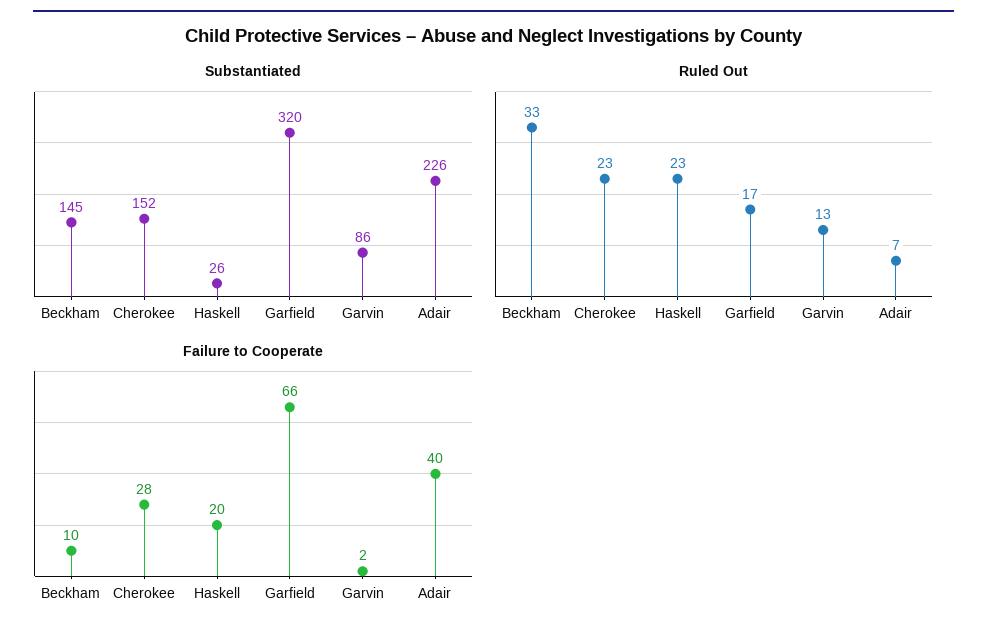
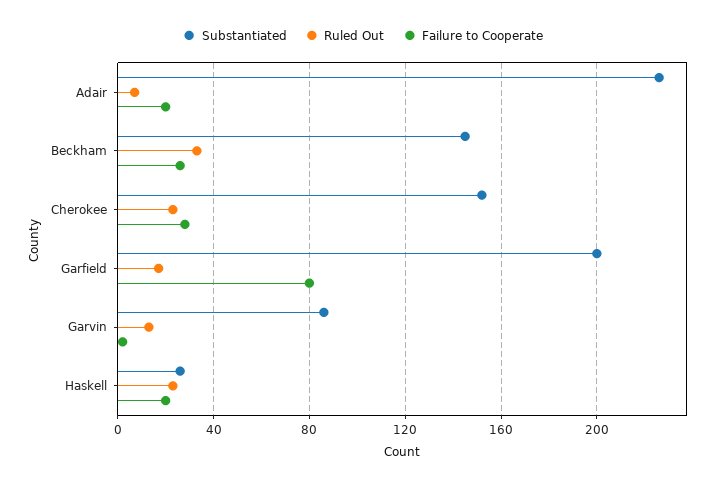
Substantiated, Garfield: 320 -> 200
Failure to Cooperate, Beckham: 10 -> 25
Failure to Cooperate, Garfield: 66 -> 80
Failure to Cooperate, Adair: 40 -> 20

